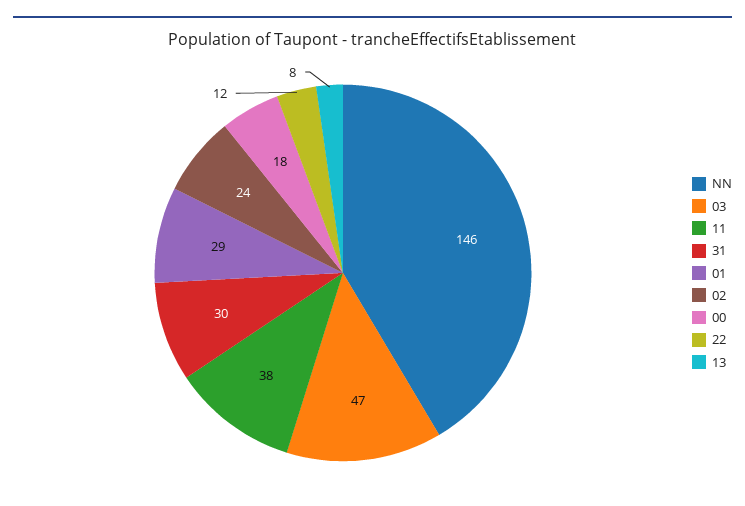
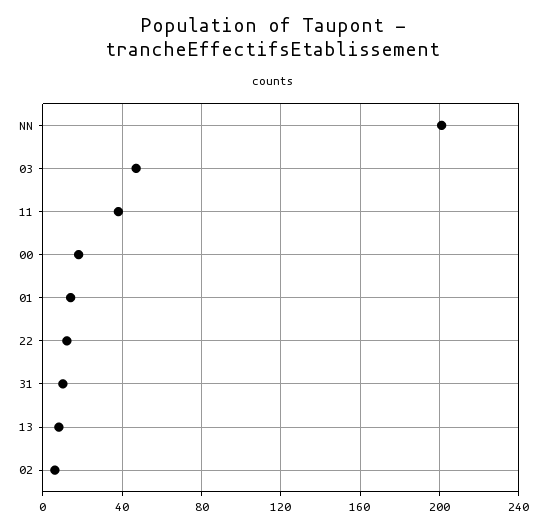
NN: 146 -> 200
31: 30 -> 10
01: 29 -> 15
02: 24 -> 5

